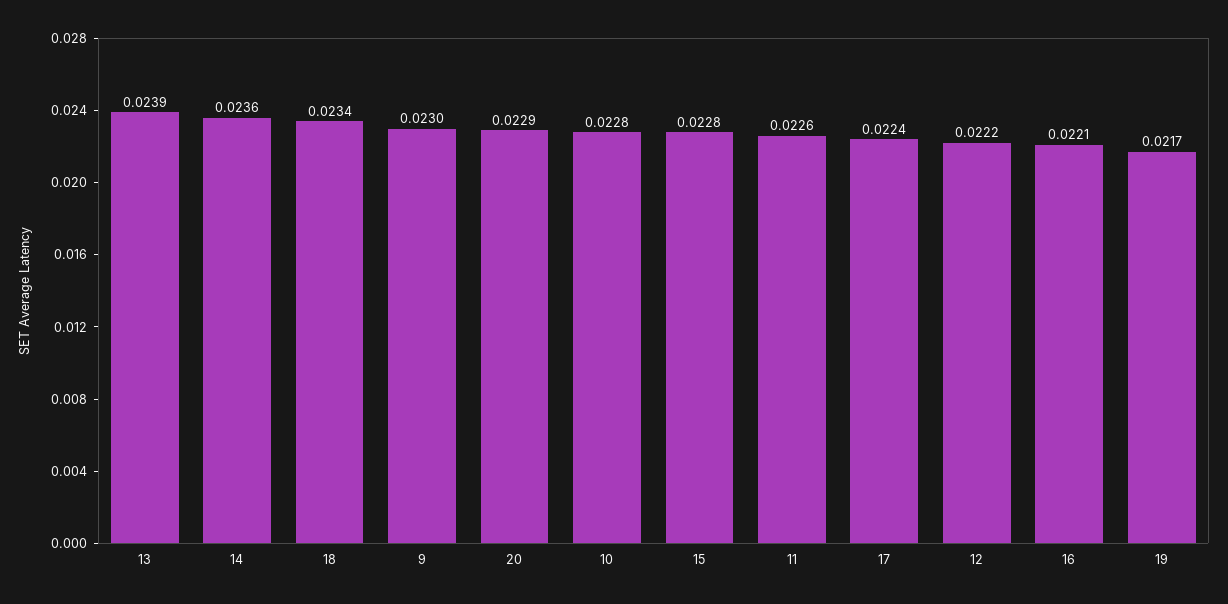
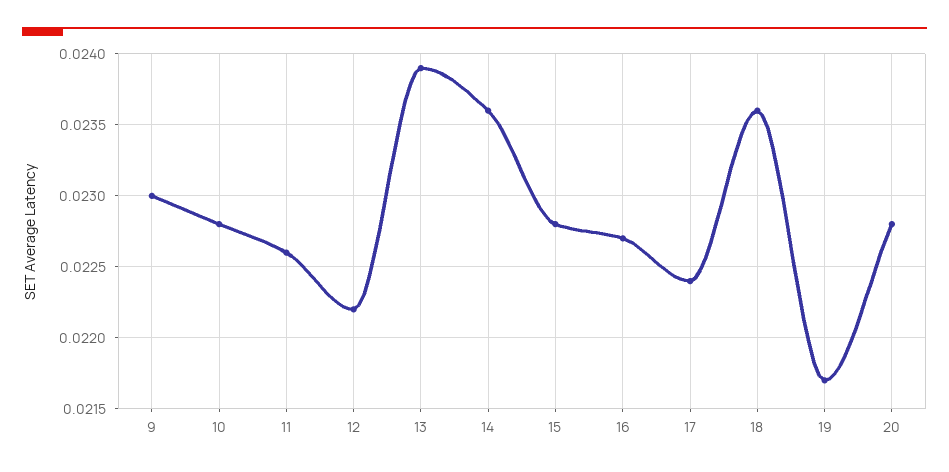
18: 0.0234 -> 0.0236
20: 0.0229 -> 0.0228
16: 0.0221 -> 0.0227

